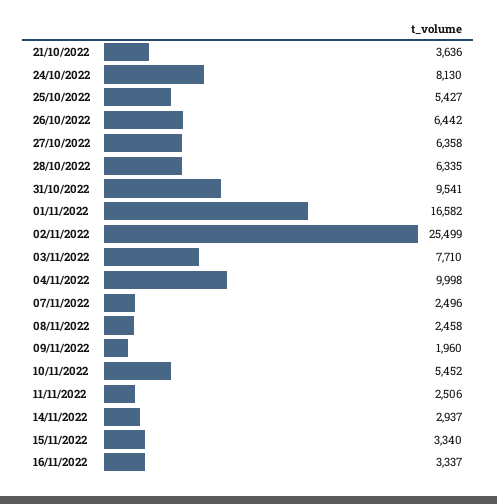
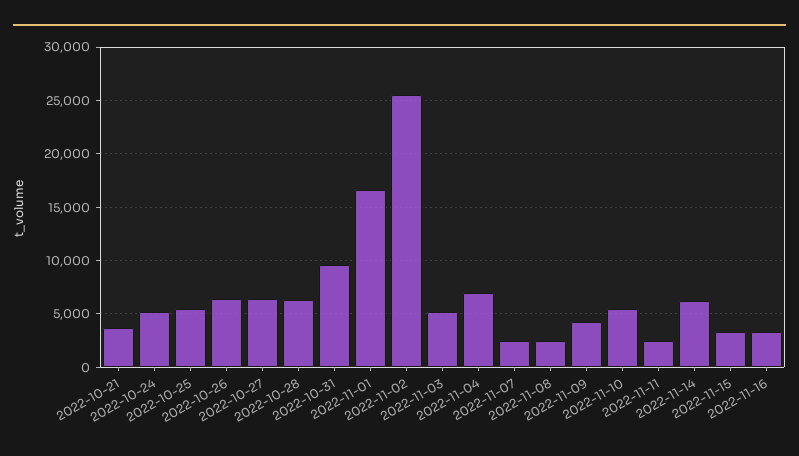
24/10/2022: 8130 -> 5000
03/11/2022: 7710 -> 5000
04/11/2022: 9998 -> 7000
09/11/2022: 1960 -> 4000
14/11/2022: 2937 -> 6000

